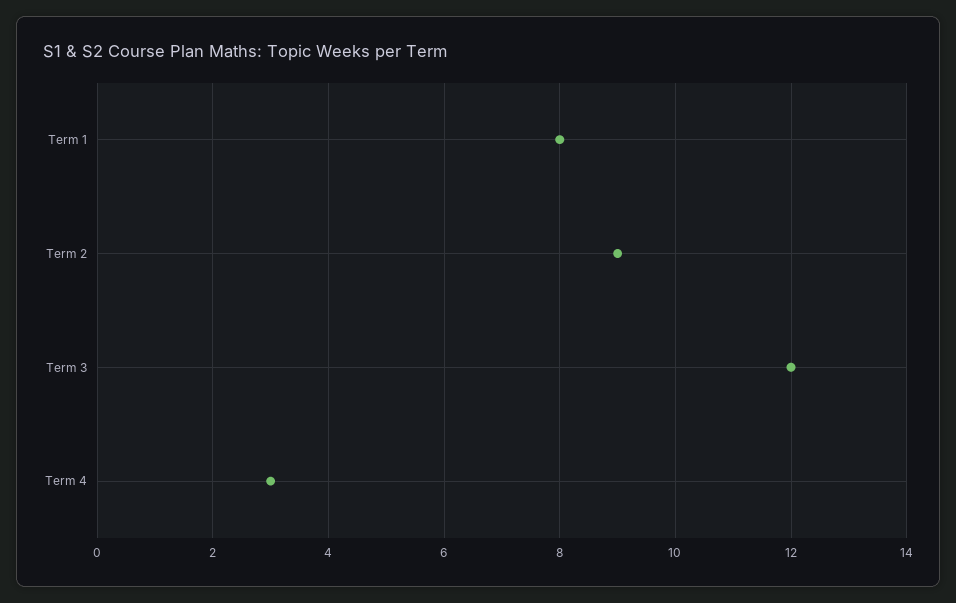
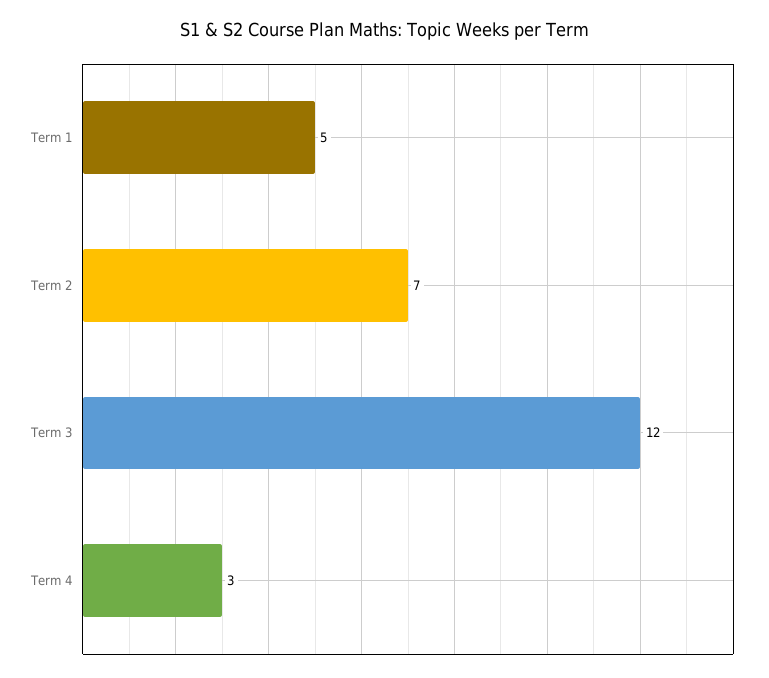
Term 1: 8 -> 5
Term 2: 9 -> 7

